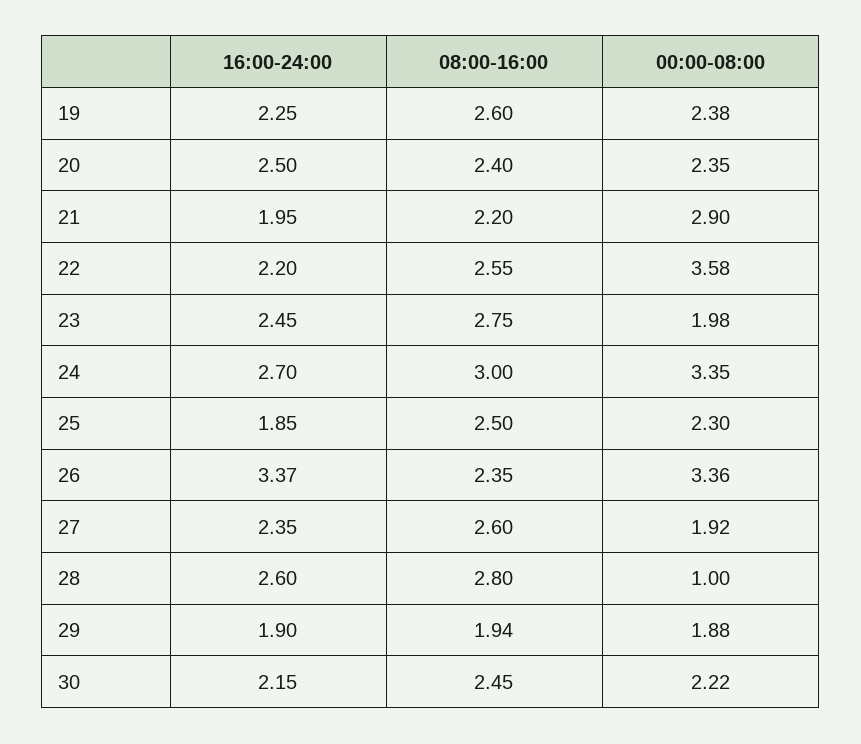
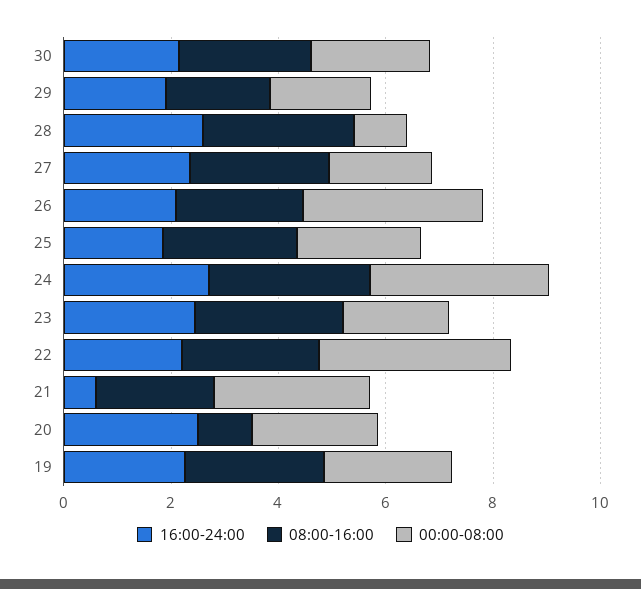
08:00-16:00, 20: 2.4 -> 1
16:00-24:00, 21: 1.95 -> 0.5
16:00-24:00, 26: 3.37 -> 2

